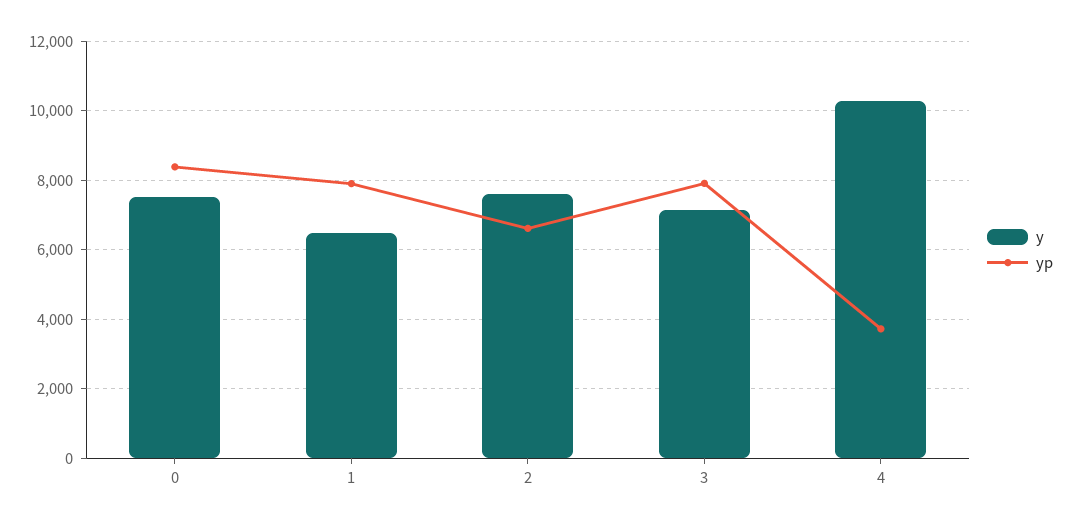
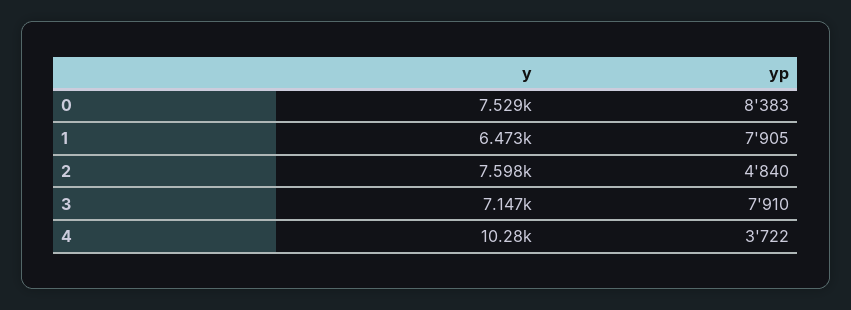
yp, 2: 6600 -> 4840

